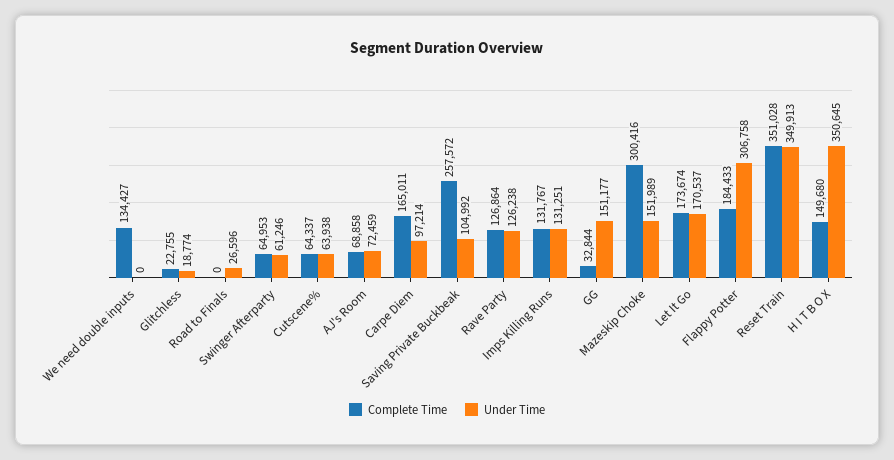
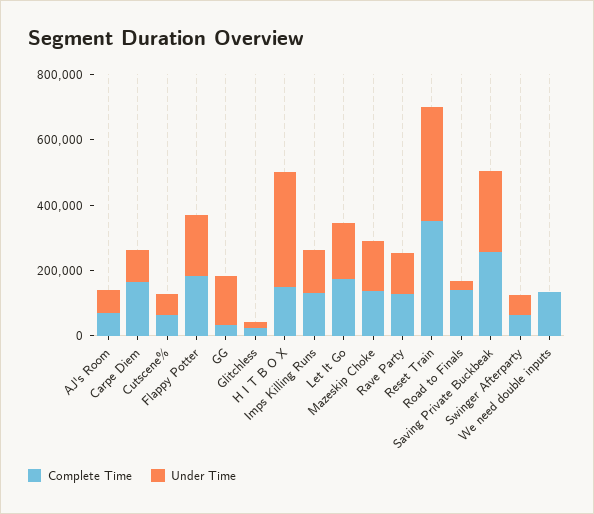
Complete Time, Road to Finals: 0 -> 150000
Under Time, Saving Private Buckbeak: 104992 -> 250000
Complete Time, Mazeskip Choke: 300416 -> 150000
Under Time, Flappy Potter: 306758 -> 200000

